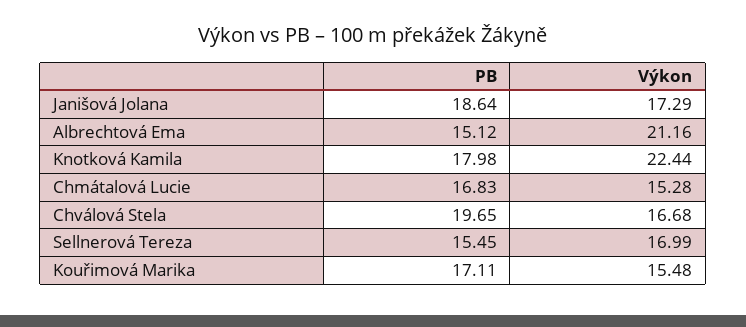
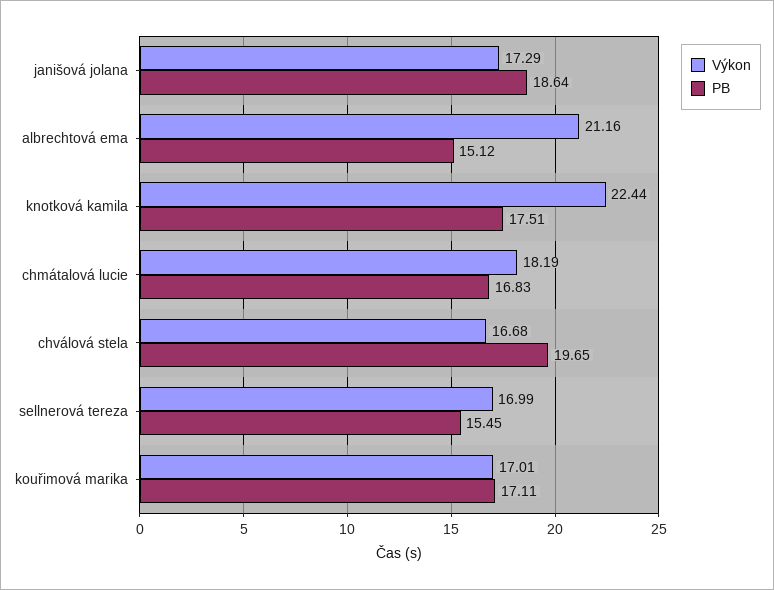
PB, Knotková Kamila: 17.98 -> 17.51
Výkon, Chmátalová Lucie: 15.28 -> 18.19
Výkon, Kouřimová Marika: 15.48 -> 17.01

